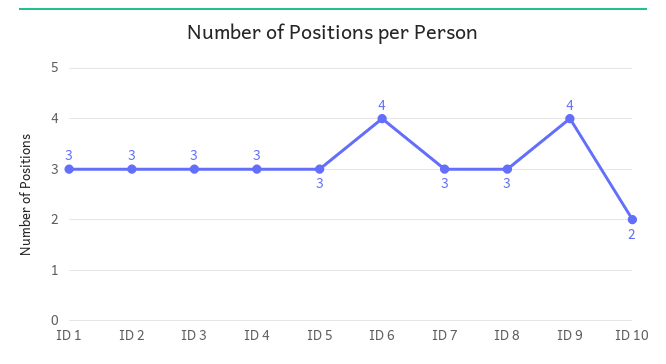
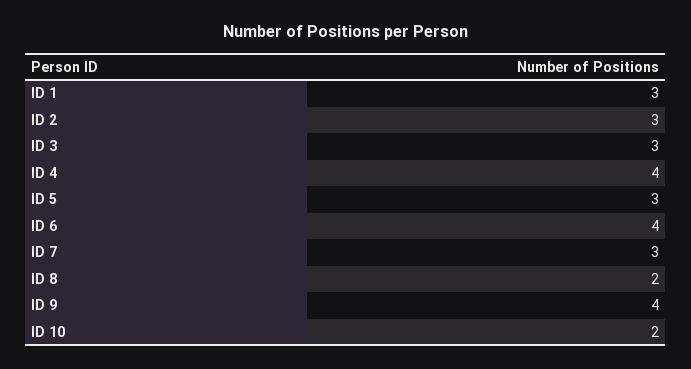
ID 4: 3 -> 4
ID 8: 3 -> 2

